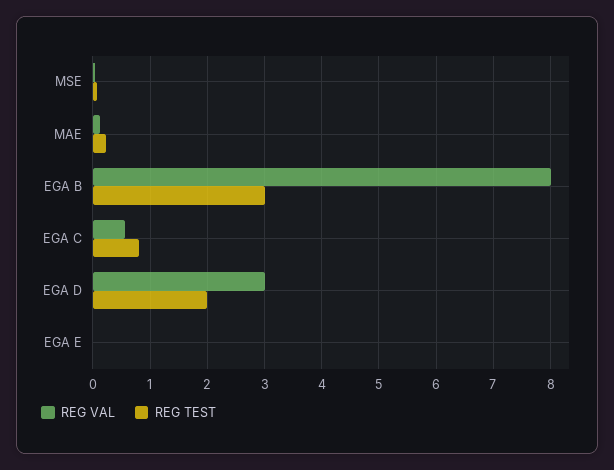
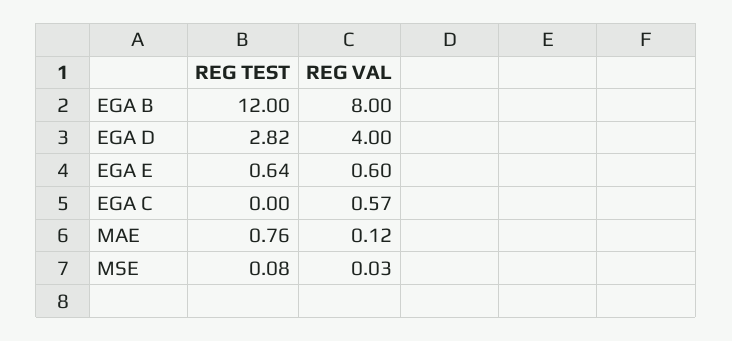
REG TEST, MAE: 0.2 -> 0.76
REG TEST, EGA B: 3 -> 12
REG TEST, EGA C: 0.8 -> 0
REG VAL, EGA D: 3 -> 4
REG TEST, EGA D: 2 -> 2.82
REG VAL, EGA E: 0 -> 0.6
REG TEST, EGA E: 0 -> 0.64

